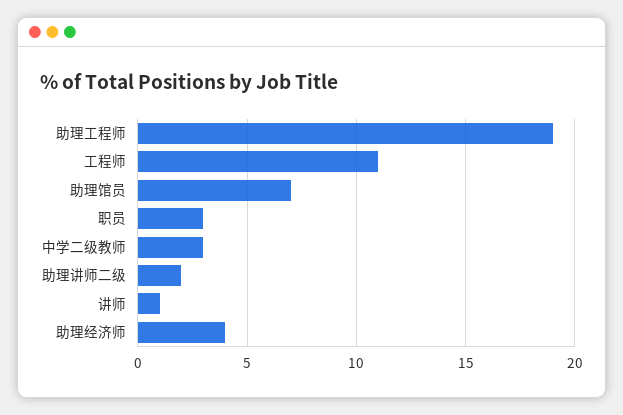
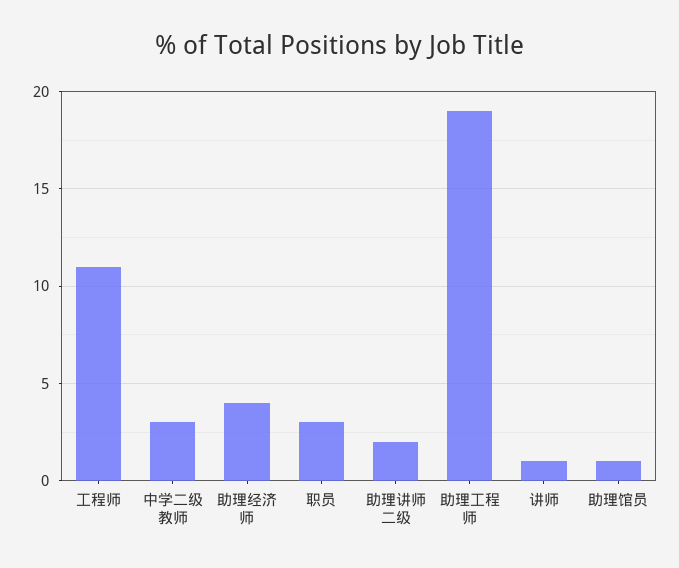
助理馆员: 7 -> 1

